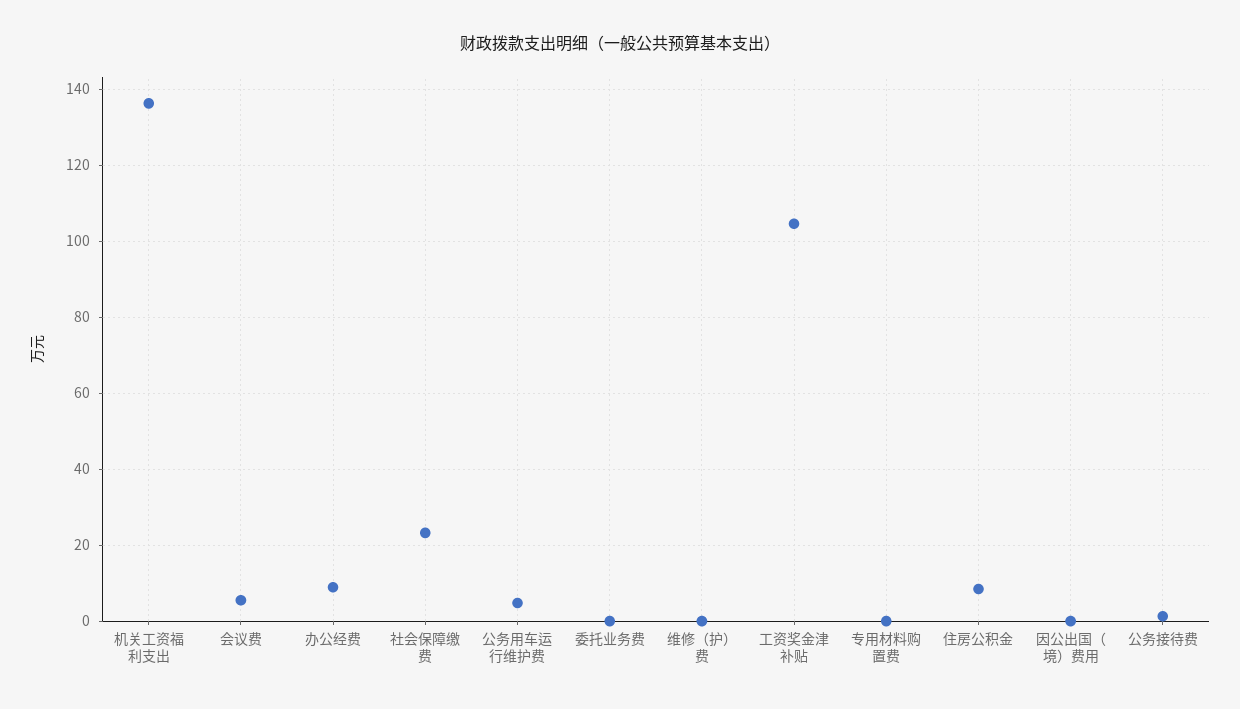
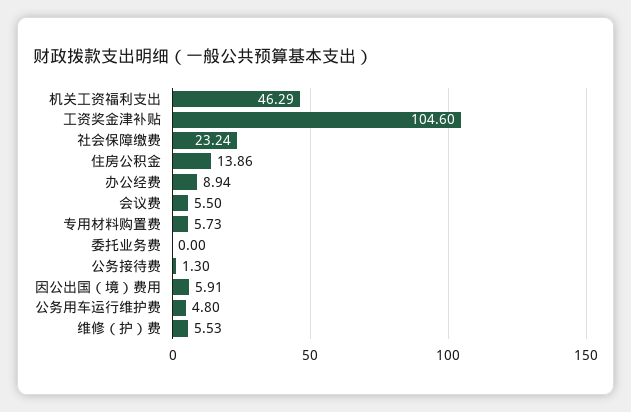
机关工资福利支出: 136 -> 46.29
维修（护）费: 0 -> 5.53
专用材料购置费: 0 -> 5.73
住房公积金: 8 -> 13.86
因公出国（境）费用: 0 -> 5.91

